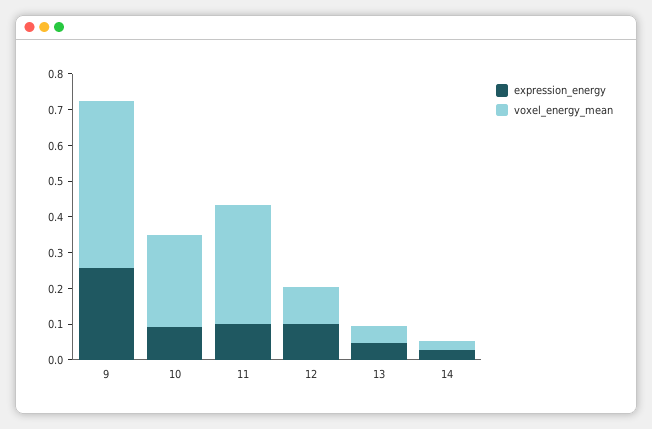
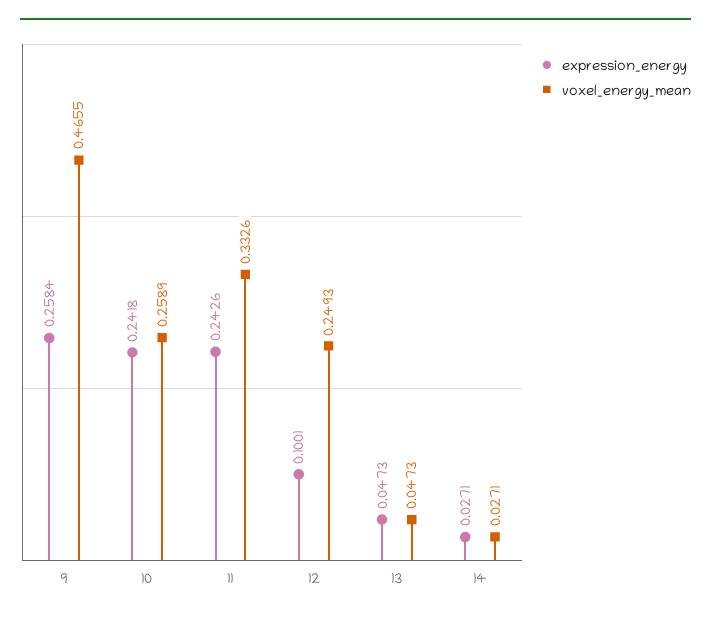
expression_energy, 10: 0.1 -> 0.2418
expression_energy, 11: 0.1 -> 0.2426
voxel_energy_mean, 12: 0.1 -> 0.2493

